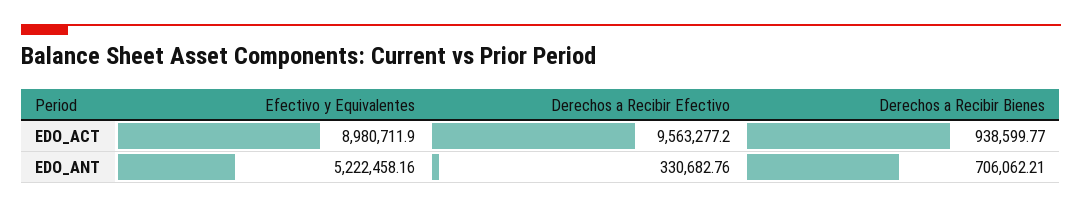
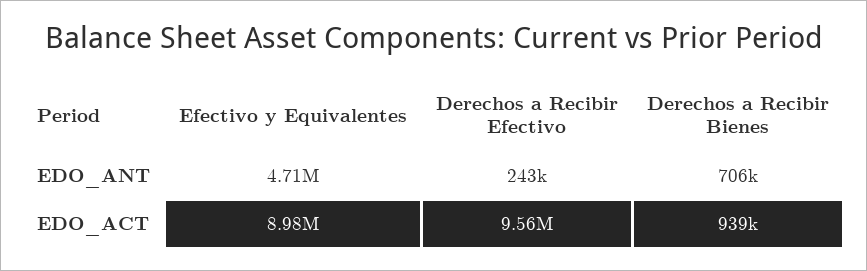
Efectivo y Equivalentes, EDO_ANT: 5222458.16 -> 4710000
Derechos a Recibir Efectivo, EDO_ANT: 330682.76 -> 243000

